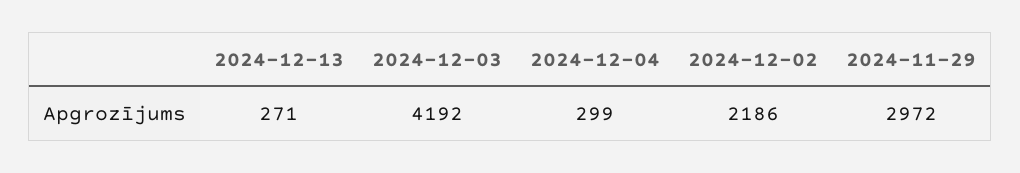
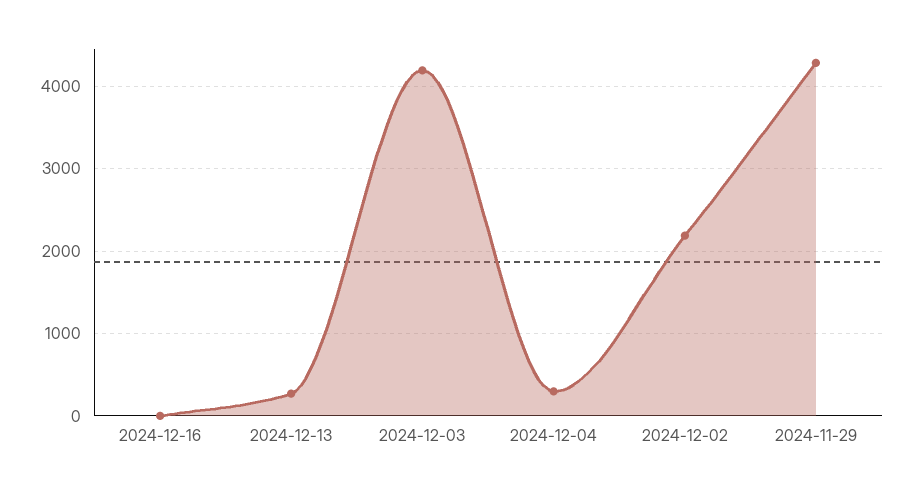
2024-11-29: 2972 -> 4300
2024-12-16: none -> 0

